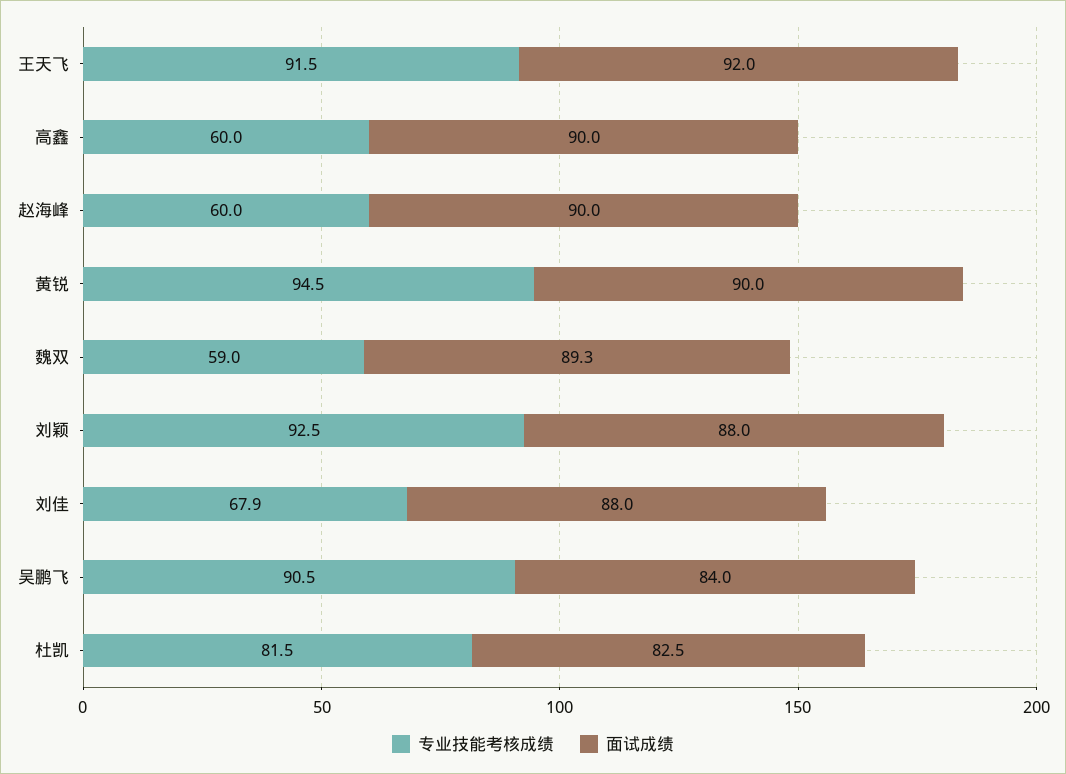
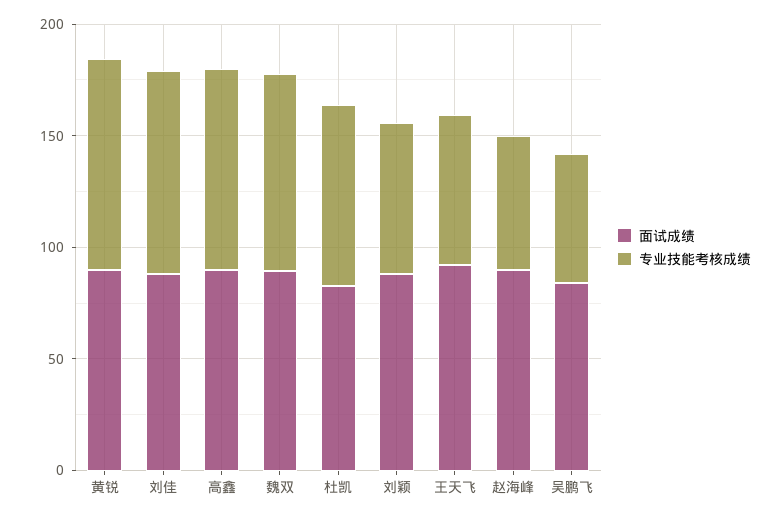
专业技能考核成绩, 王天飞: 91.5 -> 70
专业技能考核成绩, 高鑫: 60 -> 90
专业技能考核成绩, 魏双: 59 -> 90
专业技能考核成绩, 刘颖: 92.5 -> 70
专业技能考核成绩, 刘佳: 67.9 -> 90
专业技能考核成绩, 吴鹏飞: 90.5 -> 60

